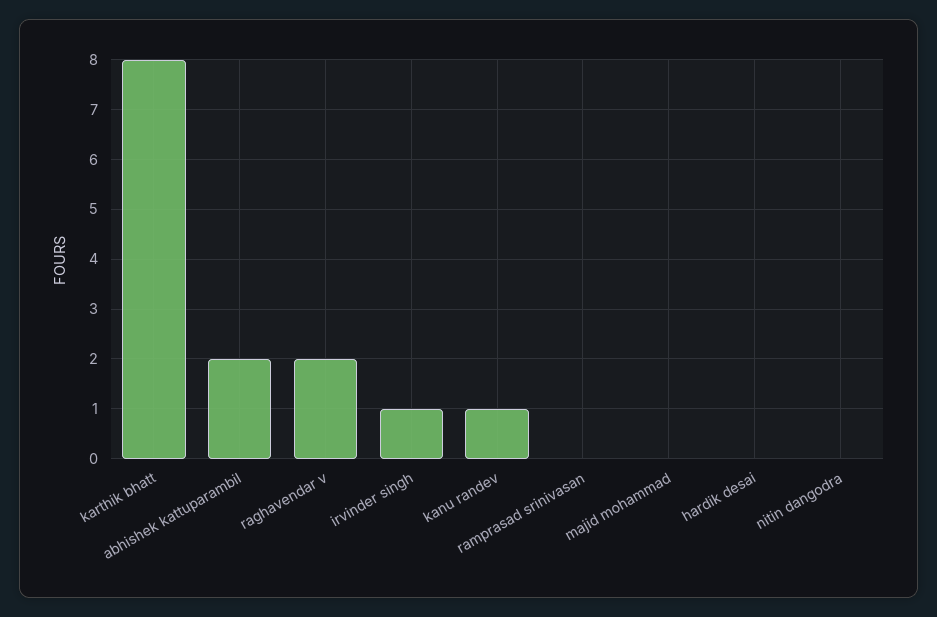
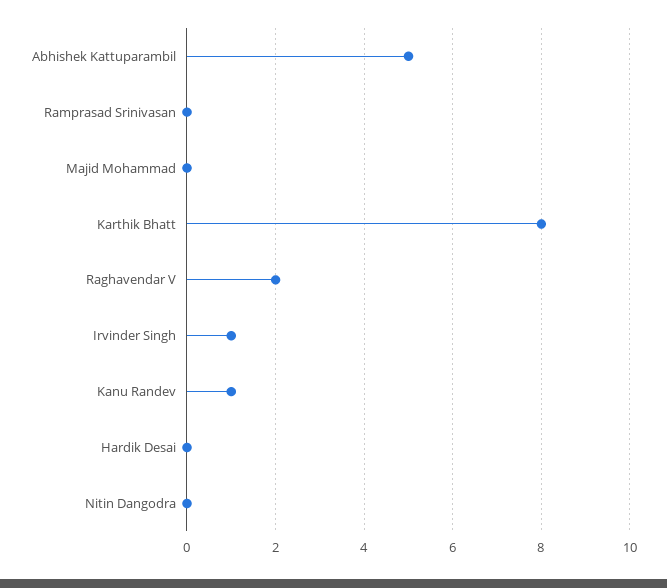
abhishek kattuparambil: 2 -> 5

